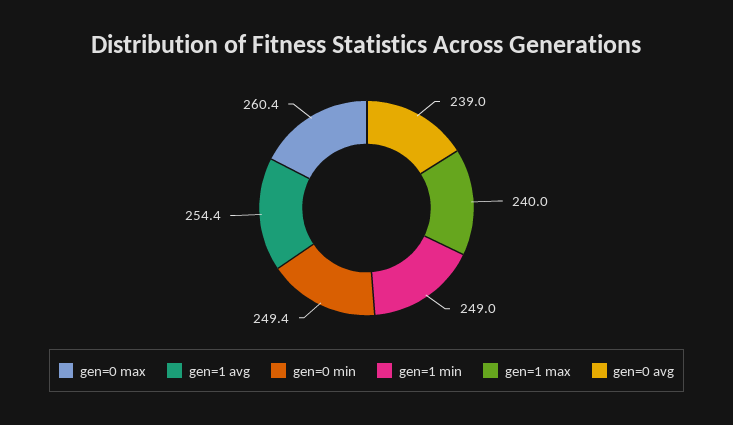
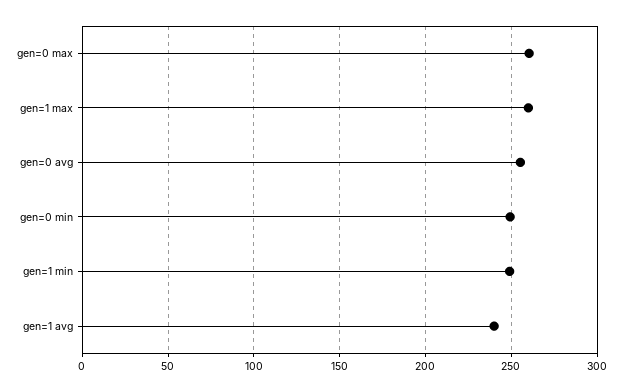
gen=1 avg: 254.4 -> 240
gen=1 max: 240 -> 260
gen=0 avg: 239 -> 255

